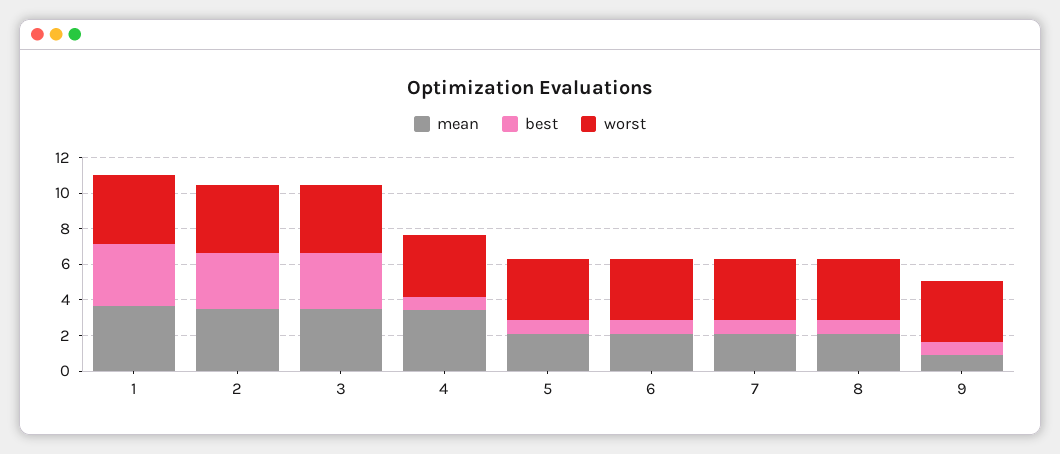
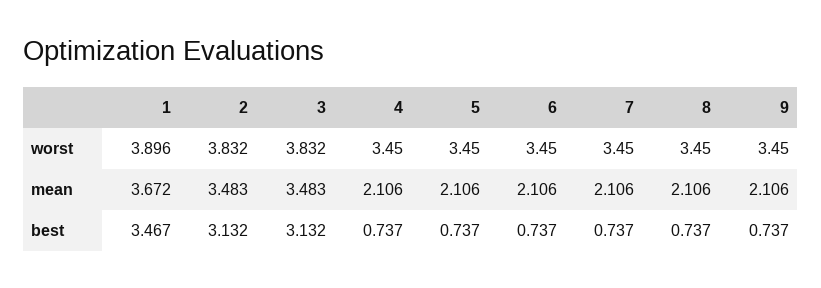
mean, 4: 3.5 -> 2.106
mean, 9: 1 -> 2.106

